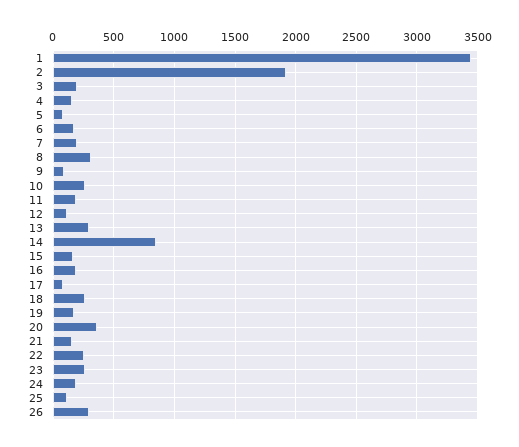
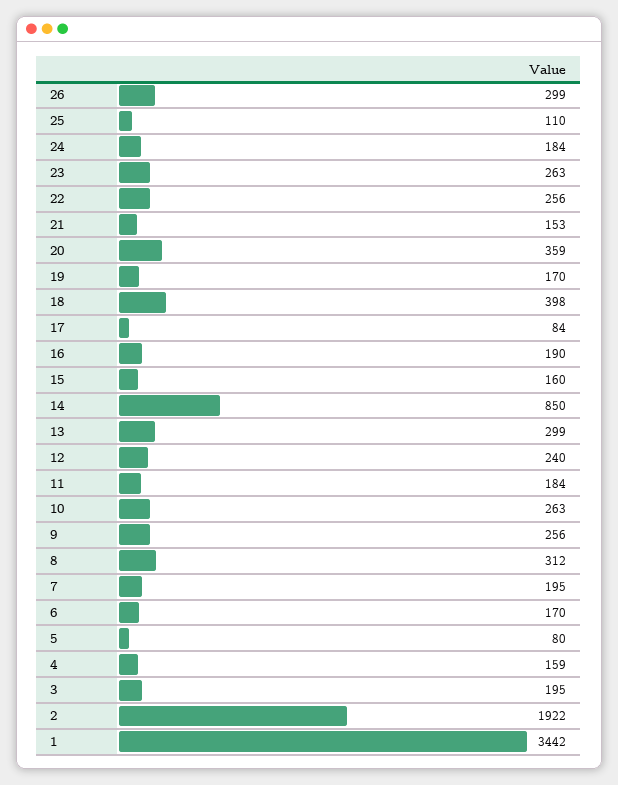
9: 100 -> 256
12: 100 -> 240
18: 250 -> 398

